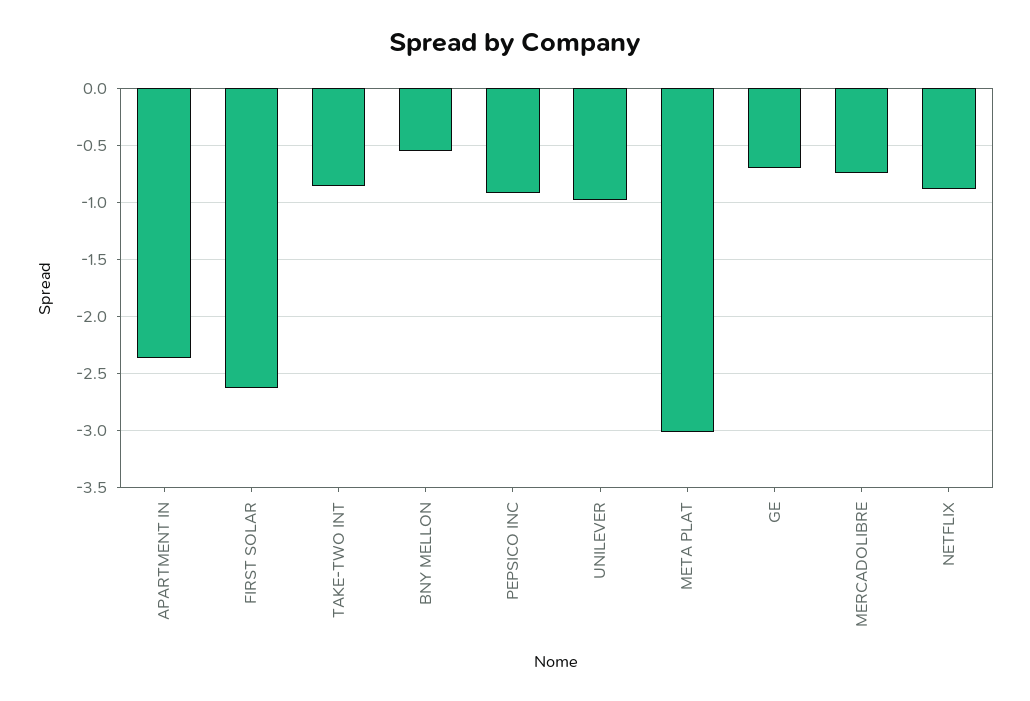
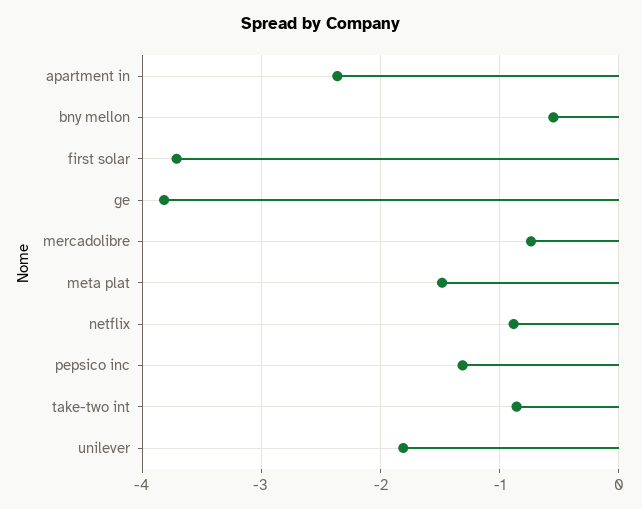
FIRST SOLAR: -2.6 -> -3.7
PEPSICO INC: -0.9 -> -1.3
UNILEVER: -1 -> -1.8
META PLAT: -3 -> -1.5
GE: -0.7 -> -3.8

